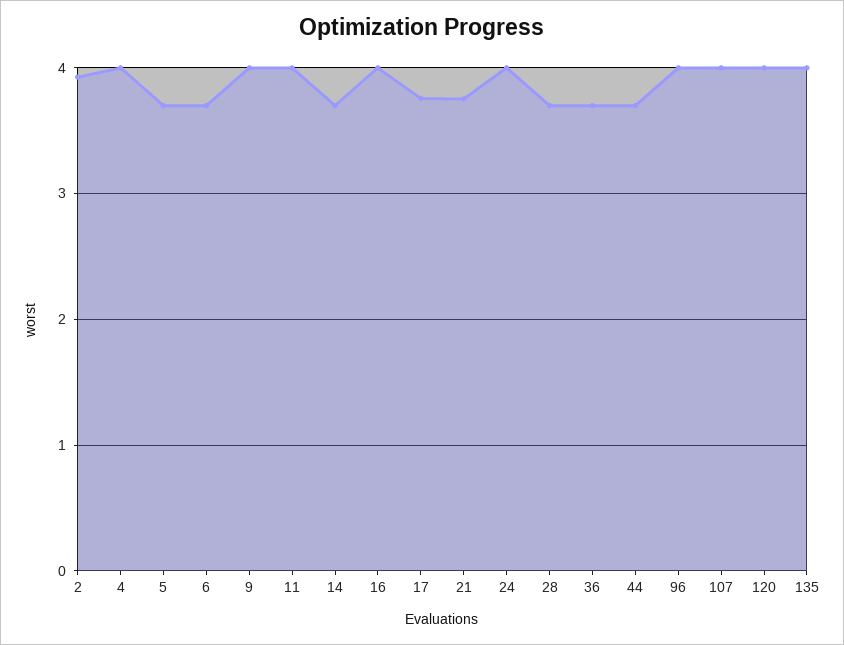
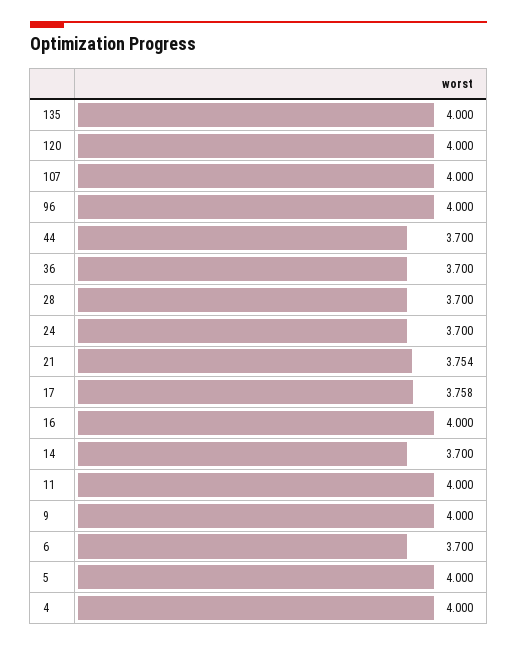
2: 3.9 -> none
5: 3.7 -> 4
24: 4 -> 3.7

